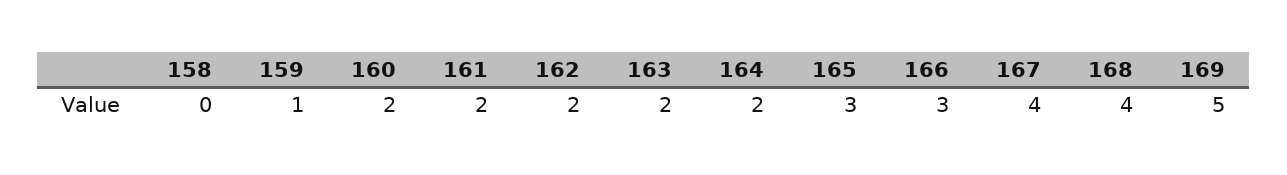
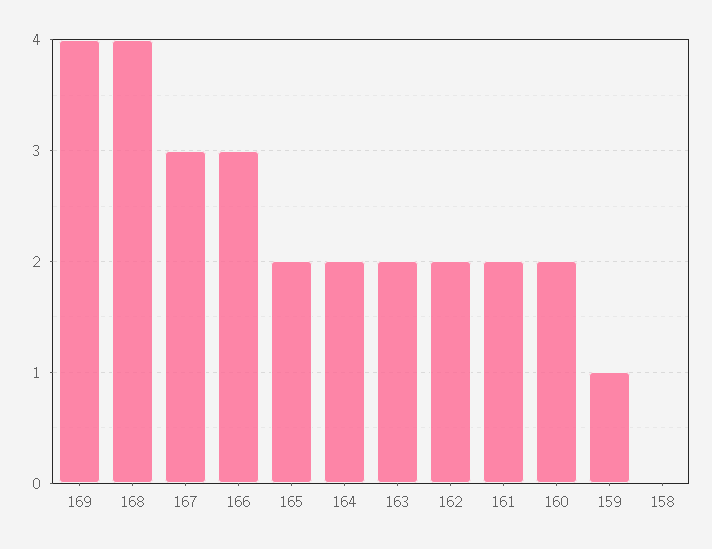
165: 3 -> 2
167: 4 -> 3
169: 5 -> 4

